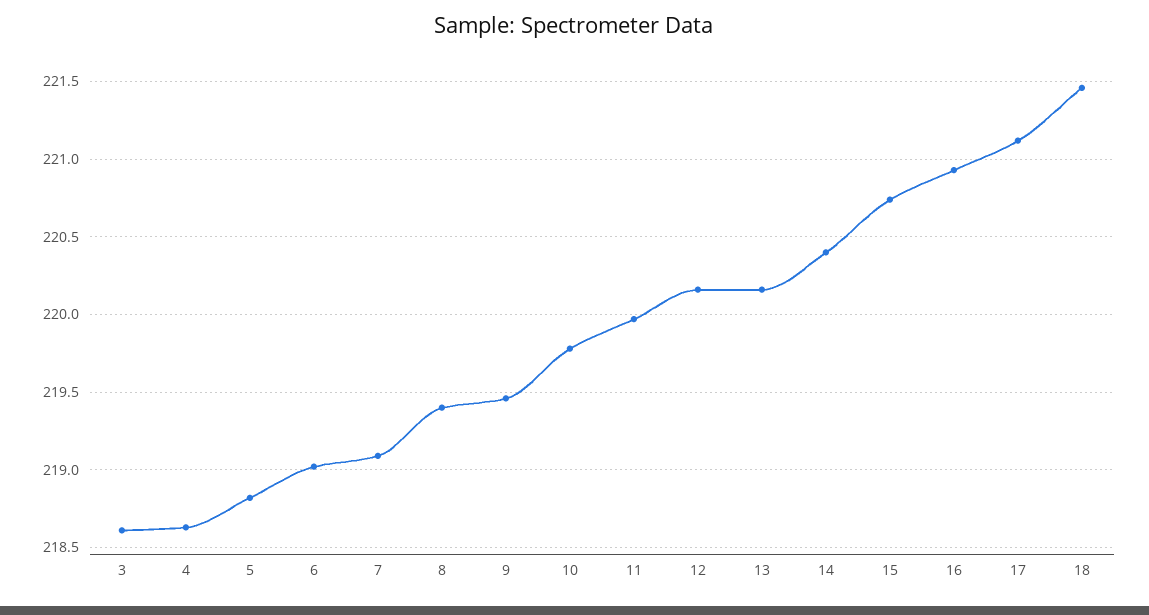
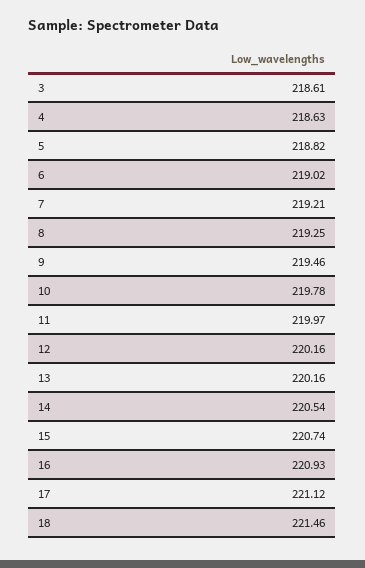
7: 219.1 -> 219.21
8: 219.4 -> 219.25
14: 220.4 -> 220.54

